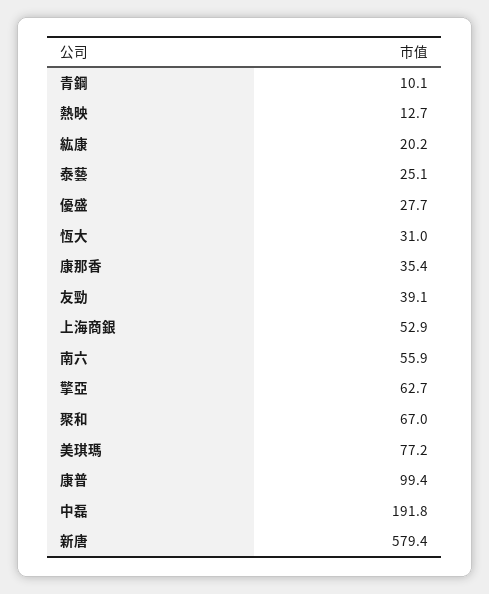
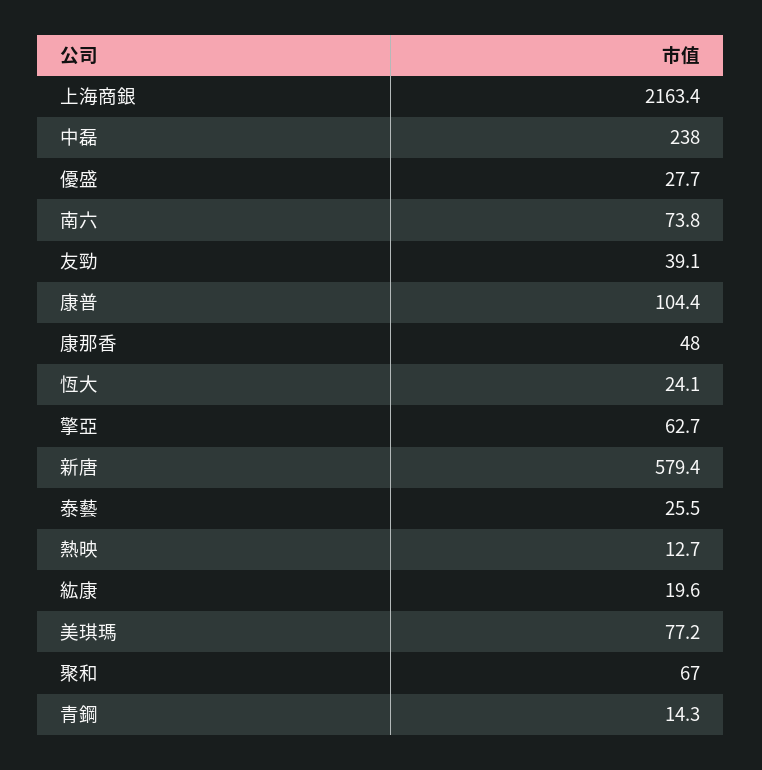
青鋼: 10.1 -> 14.3
紘康: 20.2 -> 19.6
泰藝: 25.1 -> 25.5
恆大: 31 -> 24.1
康那香: 35.4 -> 48
上海商銀: 52.9 -> 2163.4
南六: 55.9 -> 73.8
康普: 99.4 -> 104.4
中磊: 191.8 -> 238

